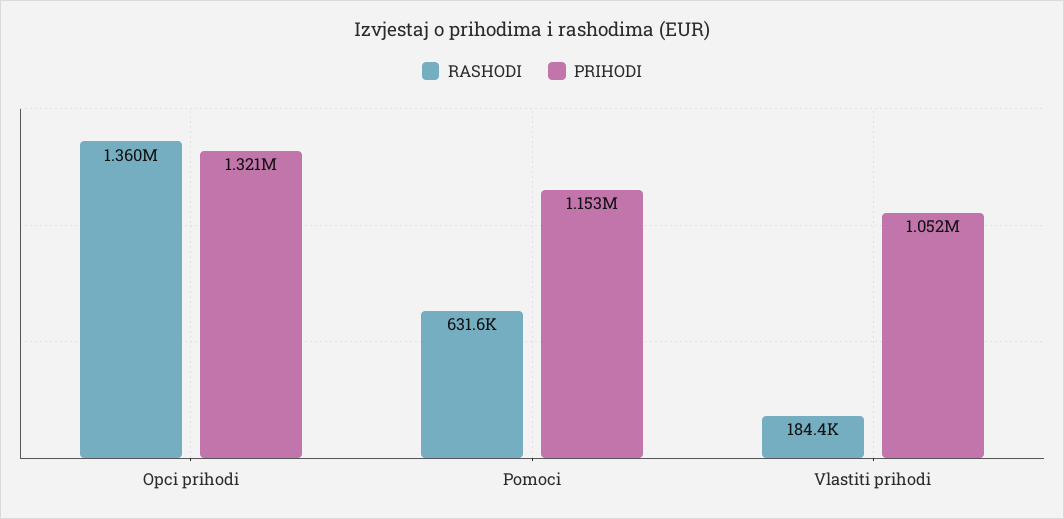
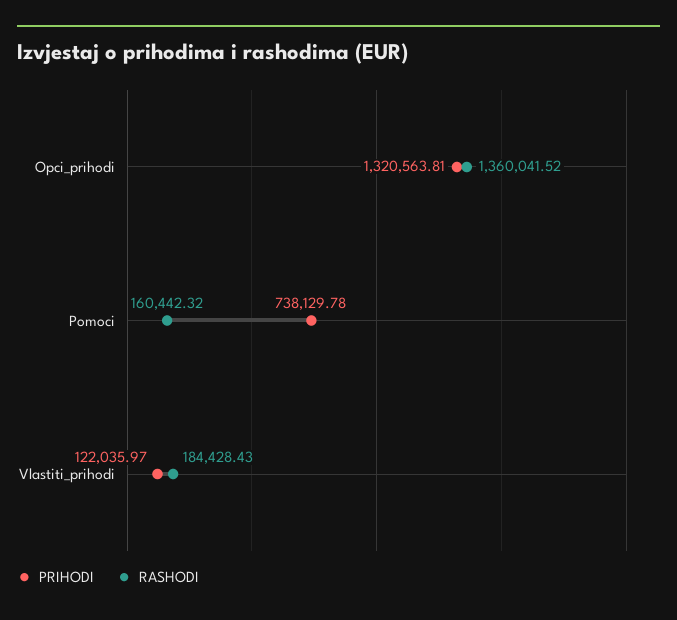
RASHODI, Pomoci: 631600 -> 160442.32
PRIHODI, Pomoci: 1153000 -> 738129.78
PRIHODI, Vlastiti prihodi: 1052000 -> 122035.97

